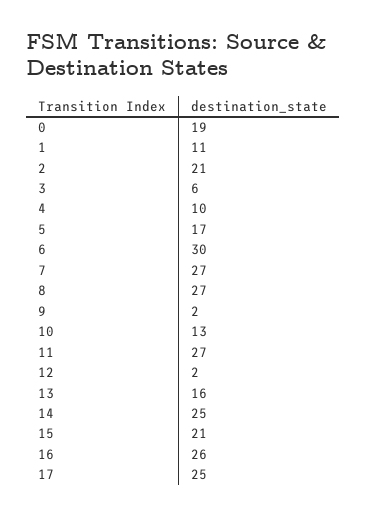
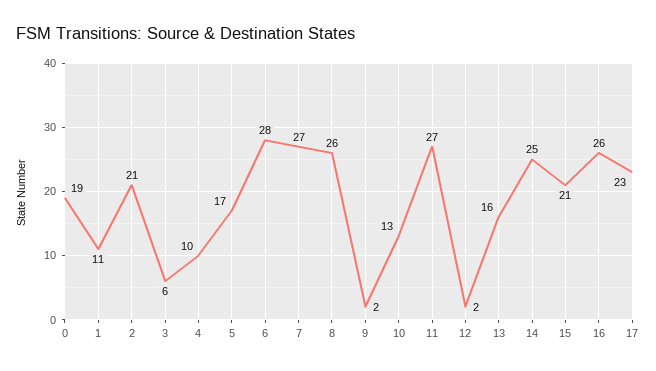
6: 30 -> 28
8: 27 -> 26
17: 25 -> 23

